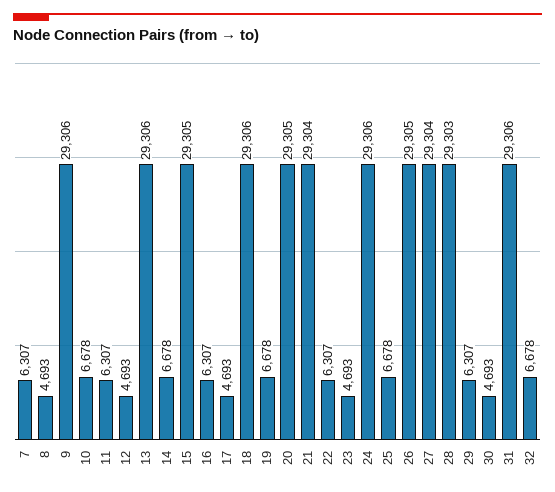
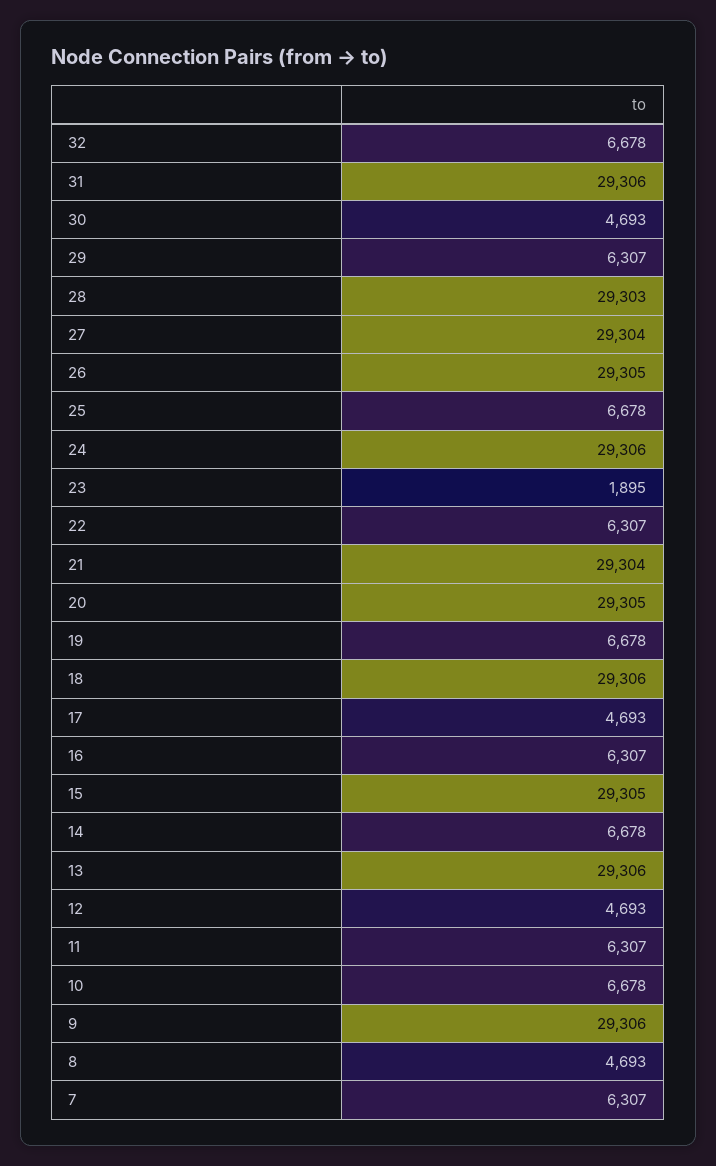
23: 4693 -> 1895

